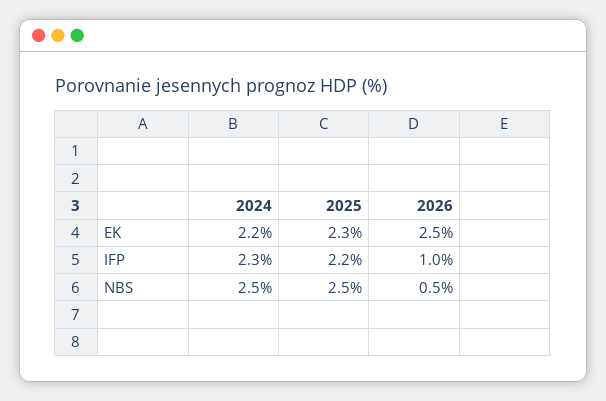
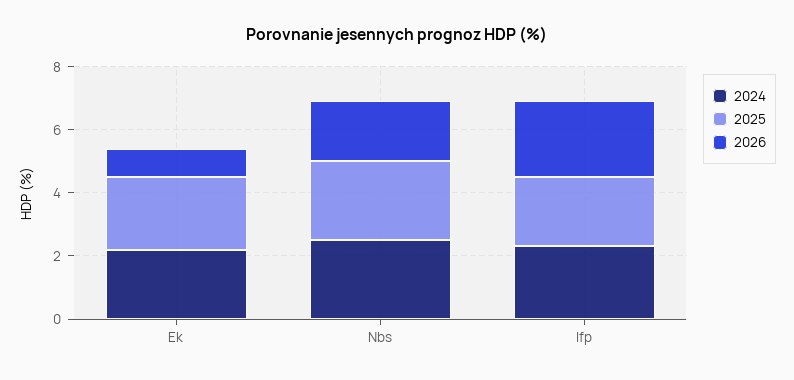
2026, EK: 2.5 -> 1
2026, IFP: 1 -> 2.5
2026, NBS: 0.5 -> 2

